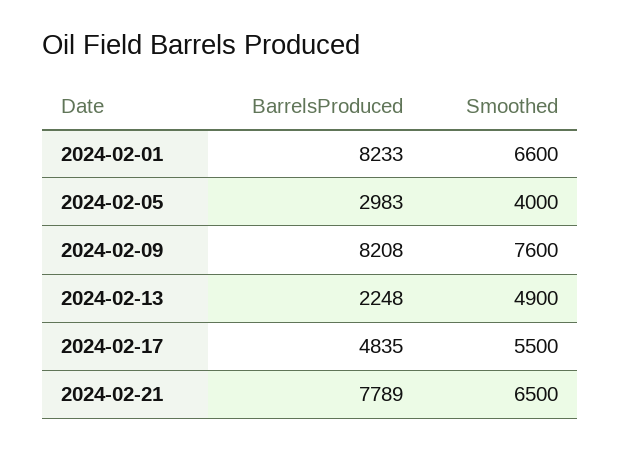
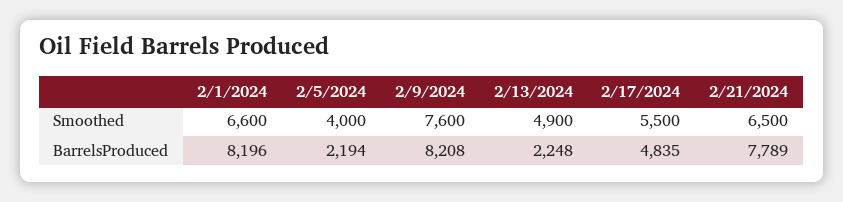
BarrelsProduced, 2024-02-01: 8233 -> 8196
BarrelsProduced, 2024-02-05: 2983 -> 2194

